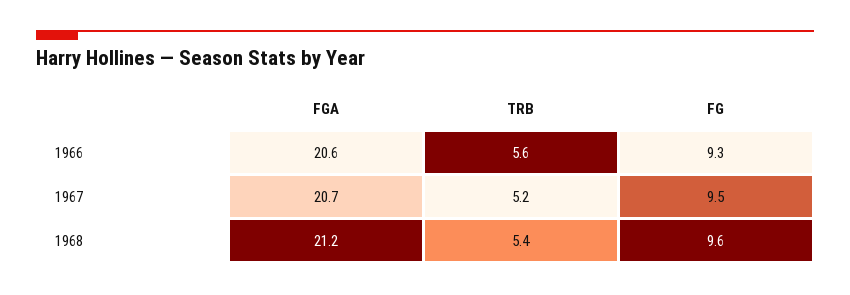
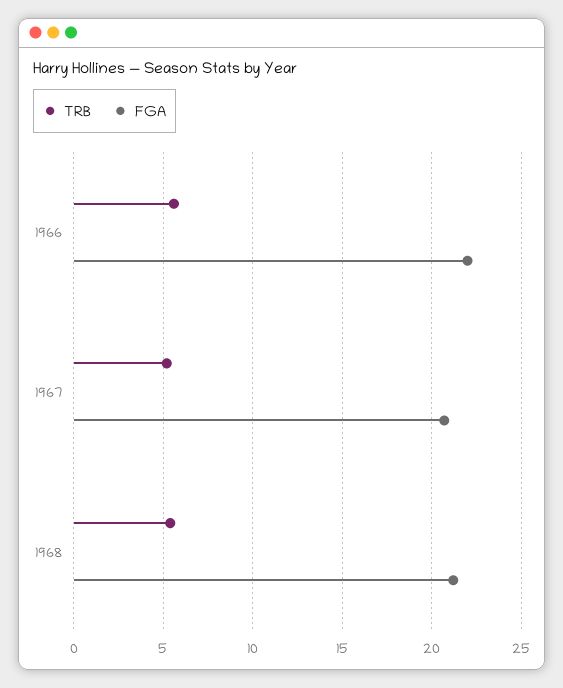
FGA, 1966: 20.6 -> 22
FG, 1966: 9.3 -> none
FG, 1967: 9.5 -> none
FG, 1968: 9.6 -> none

